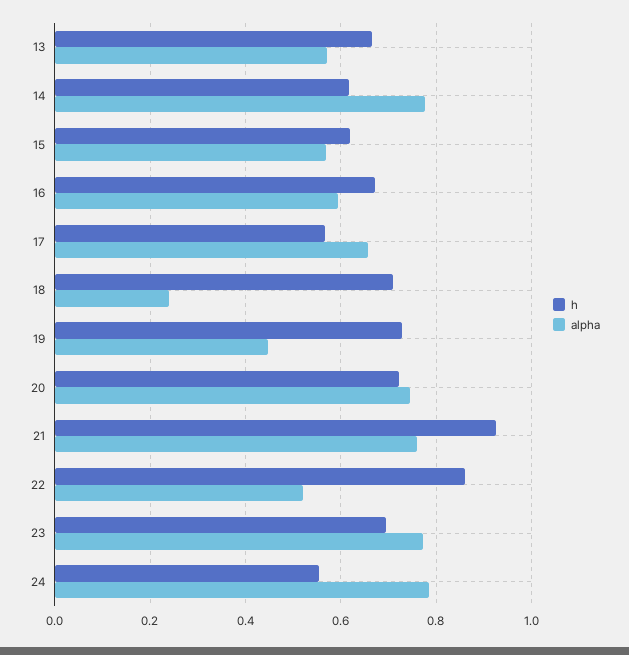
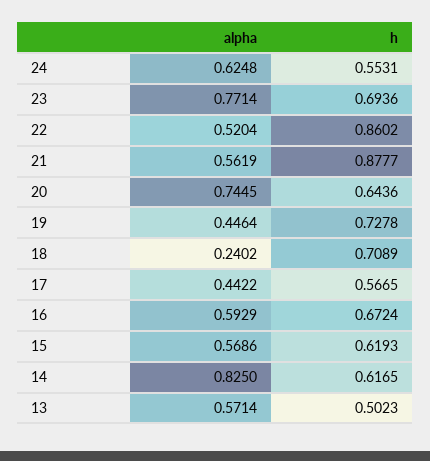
h, 13: 0.66 -> 0.5023
alpha, 14: 0.78 -> 0.825
alpha, 17: 0.66 -> 0.4422
h, 20: 0.72 -> 0.6436
h, 21: 0.92 -> 0.8777
alpha, 21: 0.76 -> 0.5619
alpha, 24: 0.78 -> 0.6248

